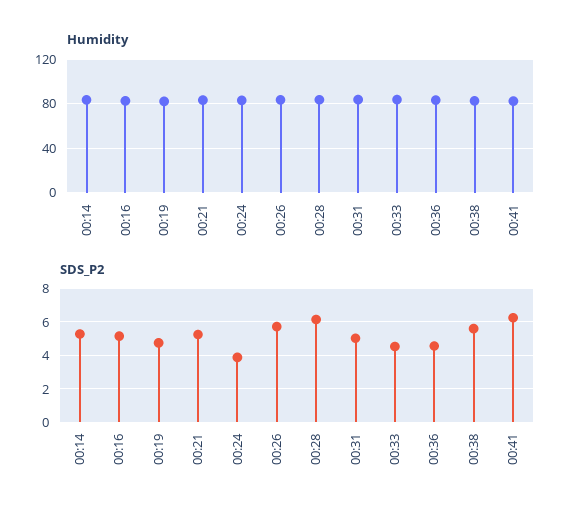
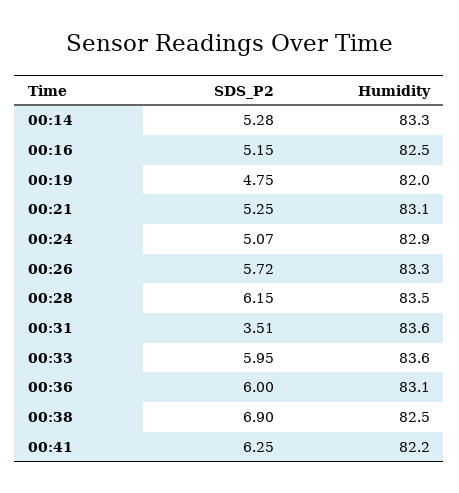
SDS_P2, 00:24: 4 -> 5.07
SDS_P2, 00:31: 5 -> 3.51
SDS_P2, 00:33: 4.5 -> 5.95
SDS_P2, 00:36: 4.5 -> 6
SDS_P2, 00:38: 5.5 -> 6.9

